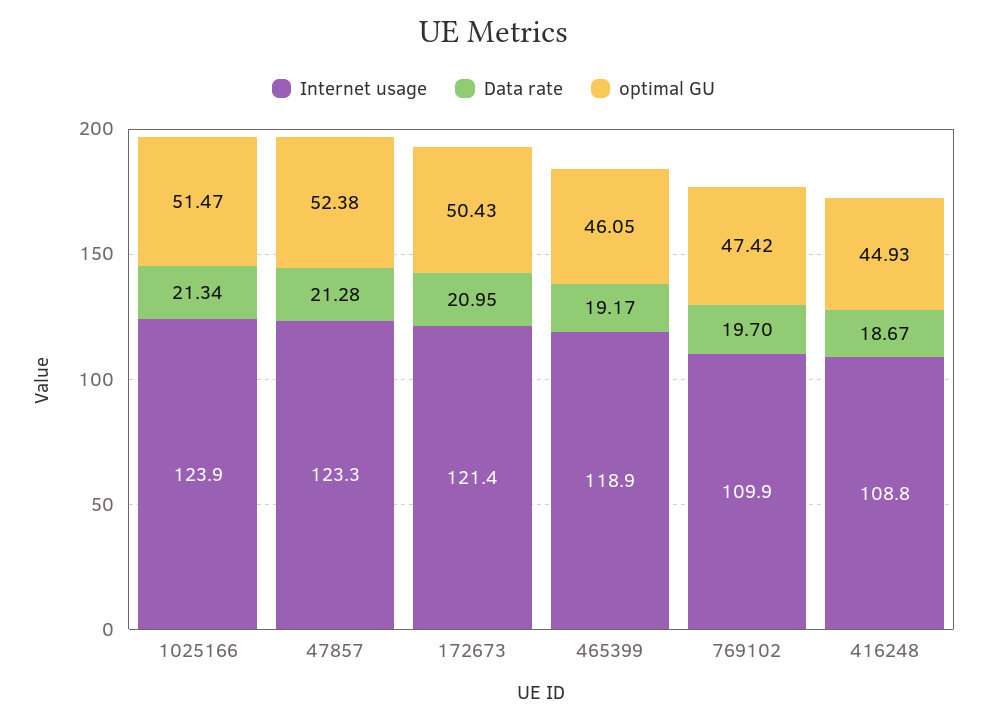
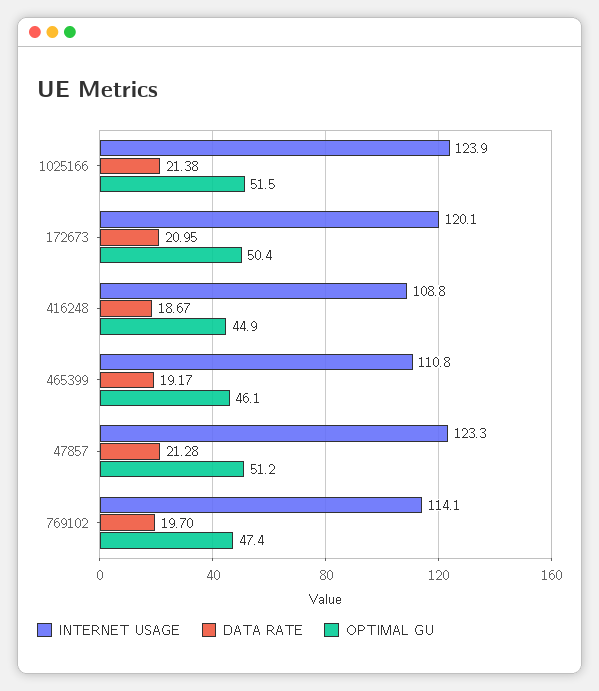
Data rate, 1025166: 21.34 -> 21.38
optimal GU, 47857: 52.38 -> 51.2
Internet usage, 172673: 121.4 -> 120.1
Internet usage, 465399: 118.9 -> 110.8
Internet usage, 769102: 109.9 -> 114.1

